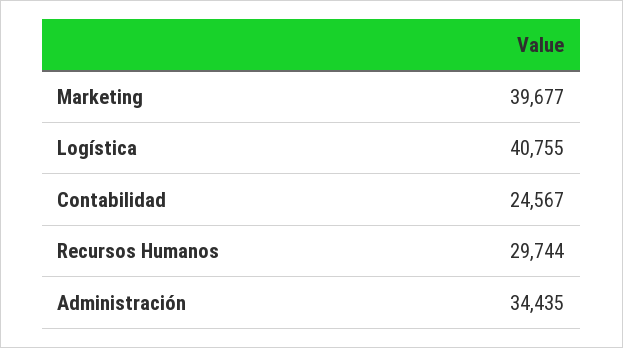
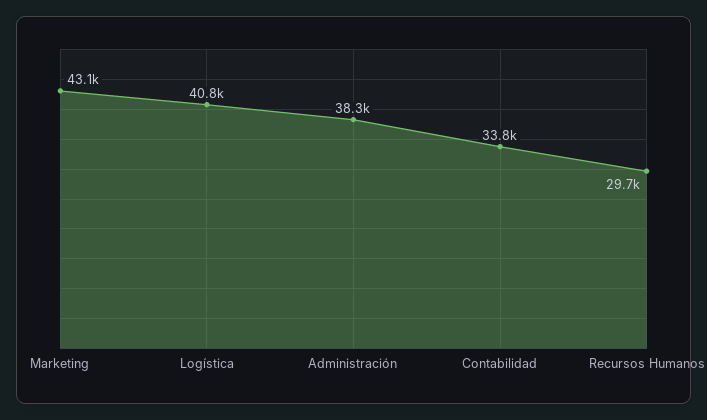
Marketing: 39677 -> 43100
Contabilidad: 24567 -> 33800
Administración: 34435 -> 38300

